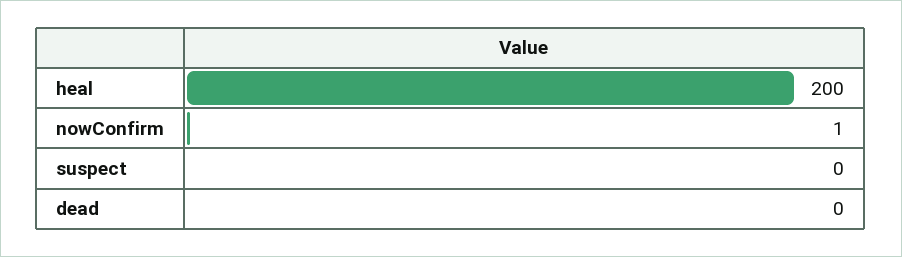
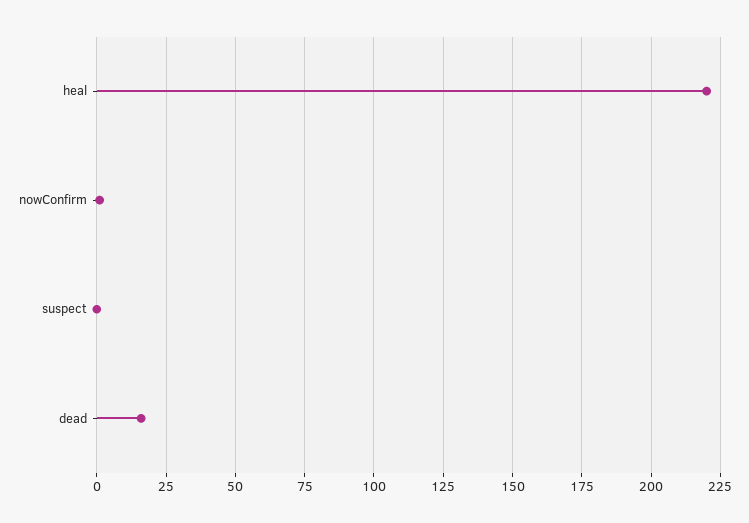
heal: 200 -> 220
dead: 0 -> 15

